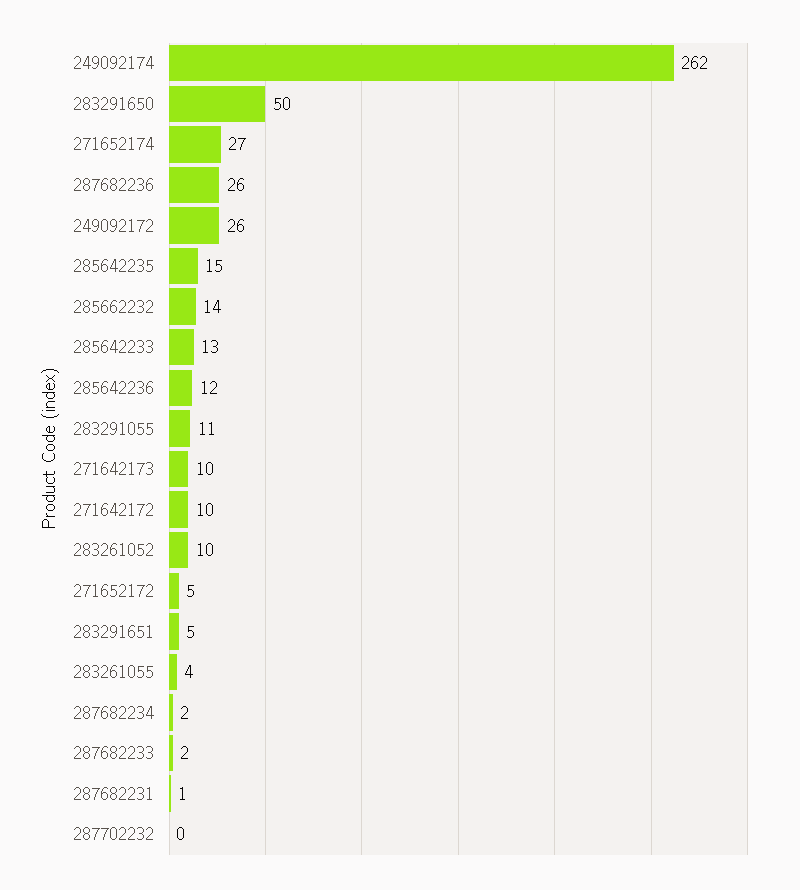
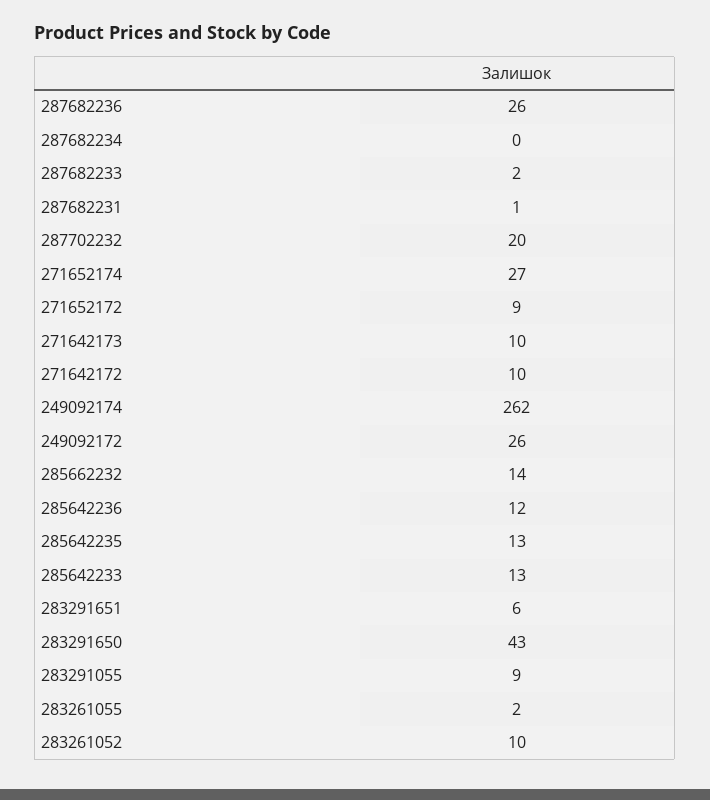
283291650: 50 -> 43
285642235: 15 -> 13
283291055: 11 -> 9
271652172: 5 -> 9
283291651: 5 -> 6
283261055: 4 -> 2
287682234: 2 -> 0
287702232: 0 -> 20

